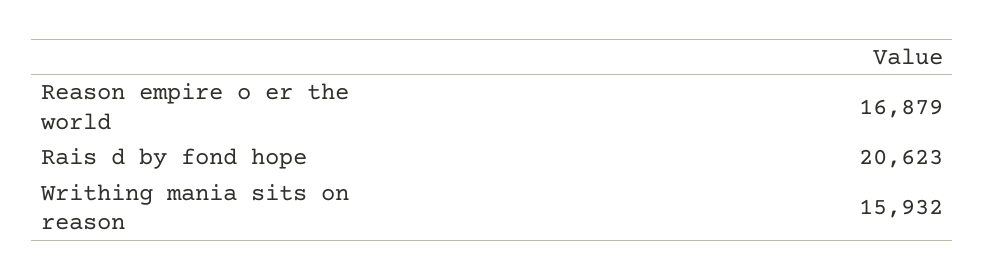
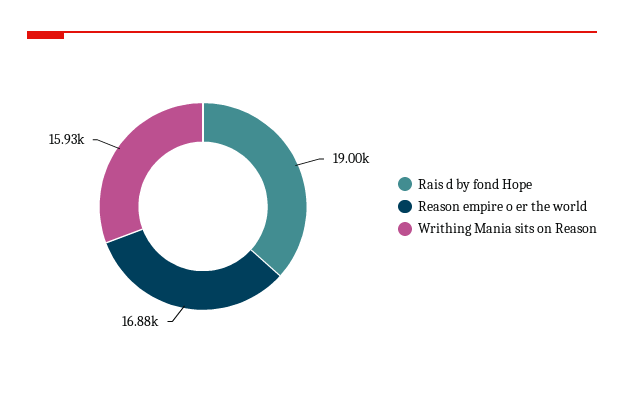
Rais d by fond hope: 20623 -> 19000

